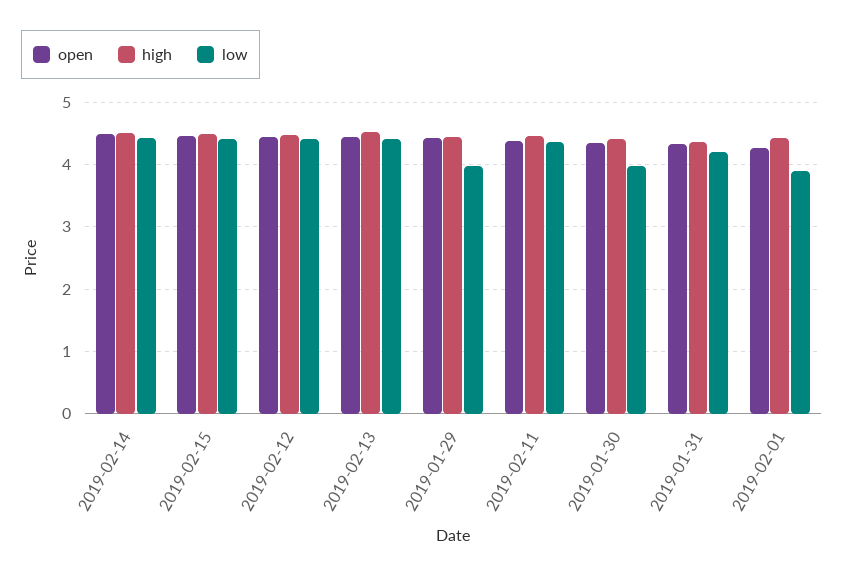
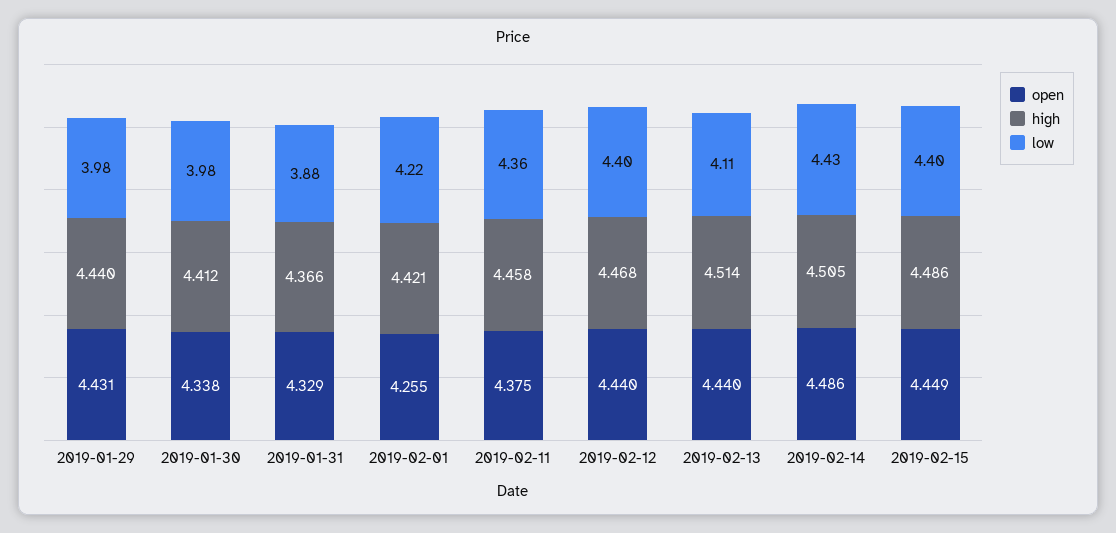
low, 2019-02-13: 4.4 -> 4.11
low, 2019-01-31: 4.2 -> 3.88
low, 2019-02-01: 3.9 -> 4.22

